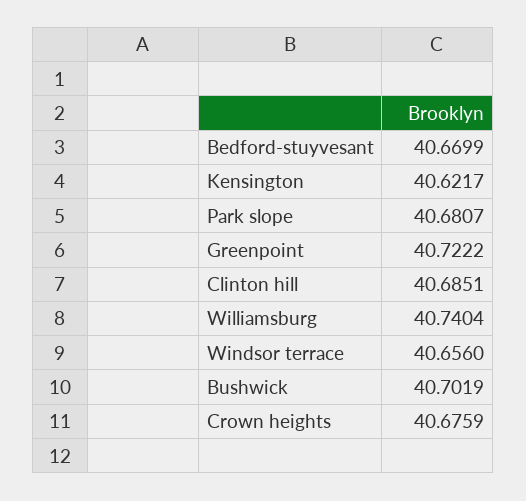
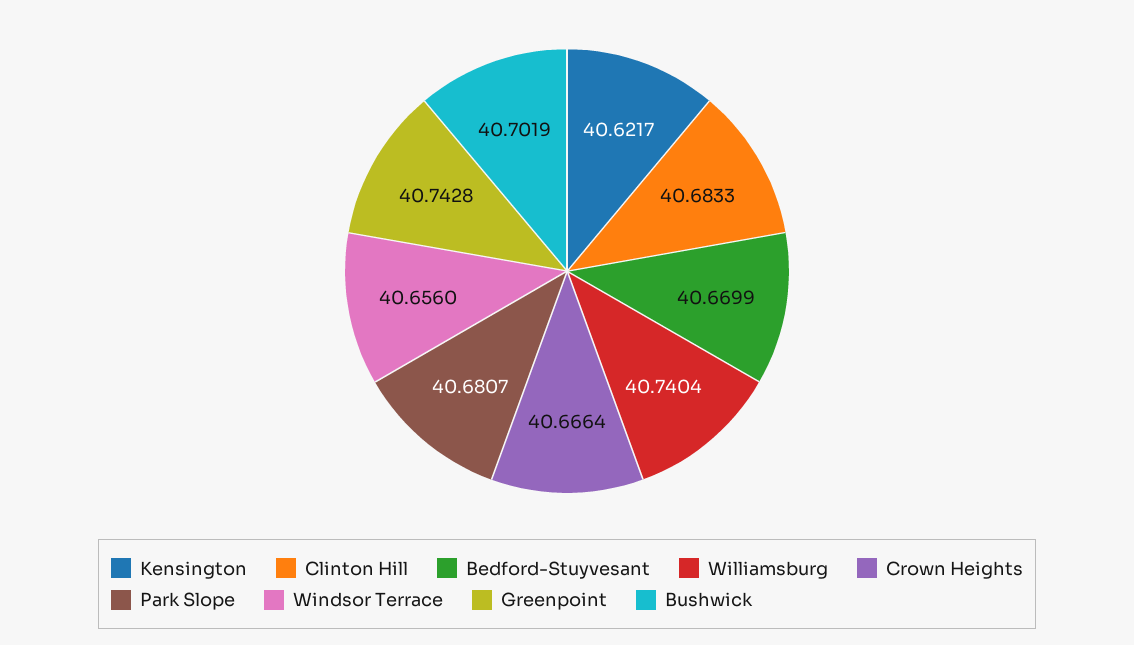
Greenpoint: 40.7222 -> 40.7428
Clinton hill: 40.6851 -> 40.6833
Crown heights: 40.6759 -> 40.6664

